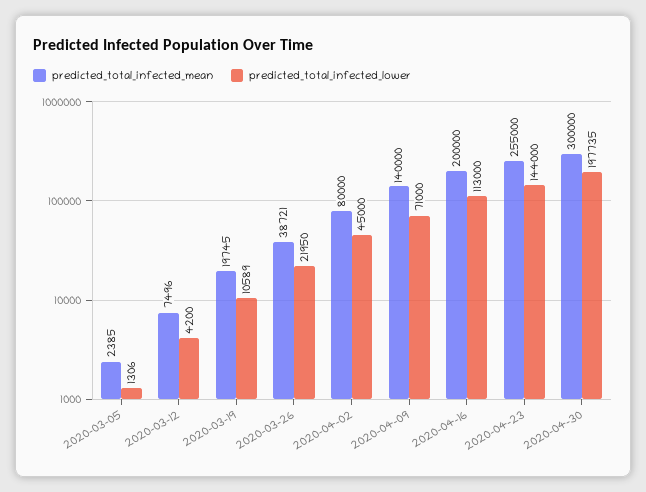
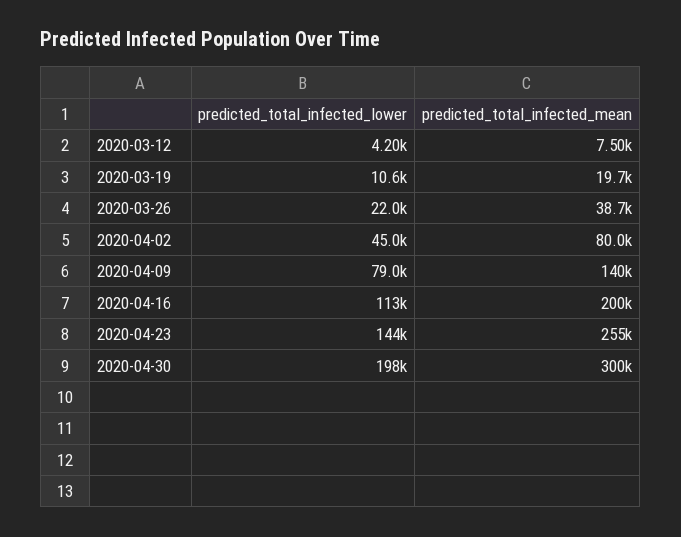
predicted_total_infected_mean, 2020-03-05: 2385 -> none
predicted_total_infected_lower, 2020-03-05: 1306 -> none
predicted_total_infected_lower, 2020-04-09: 71000 -> 79000

